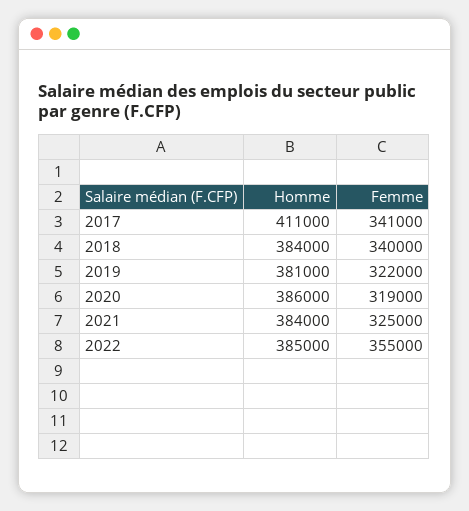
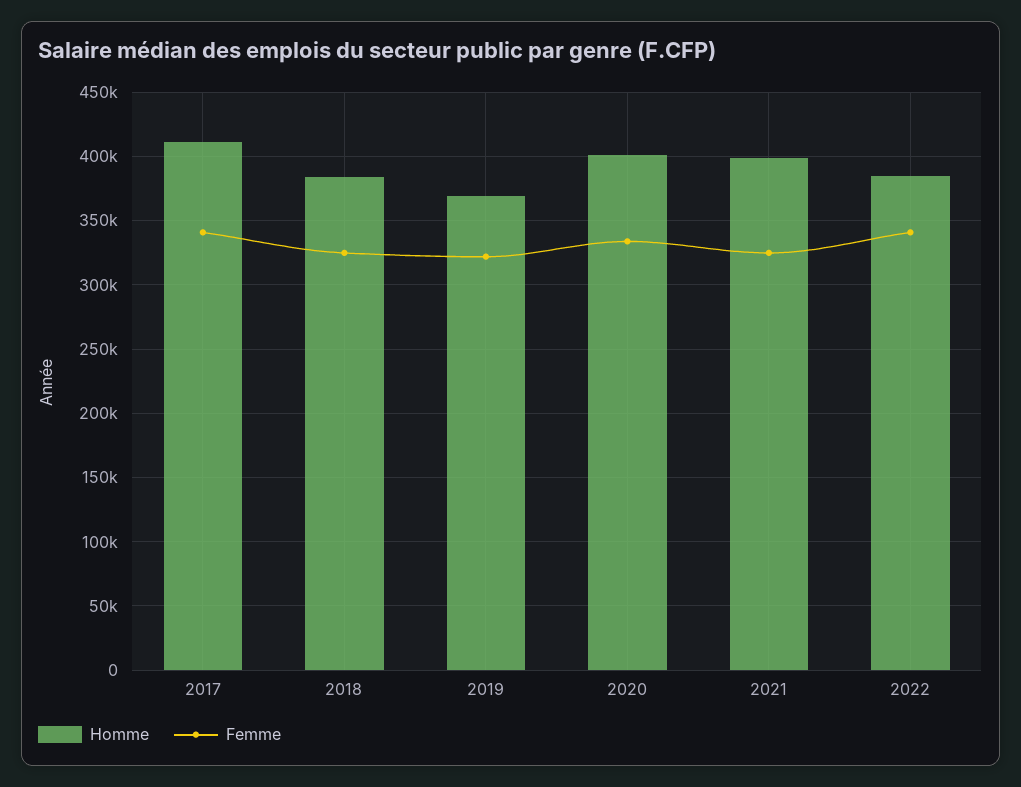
Femme, 2018: 340000 -> 325000
Homme, 2019: 381000 -> 370000
Homme, 2020: 386000 -> 400000
Femme, 2020: 319000 -> 335000
Homme, 2021: 384000 -> 400000
Femme, 2022: 355000 -> 340000

